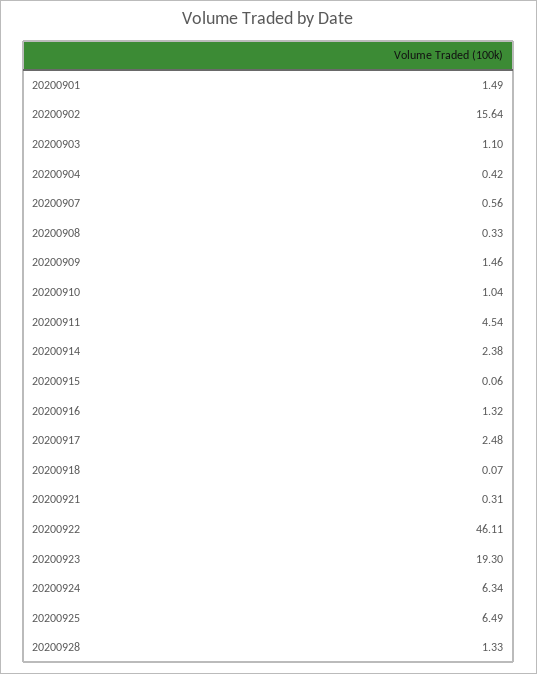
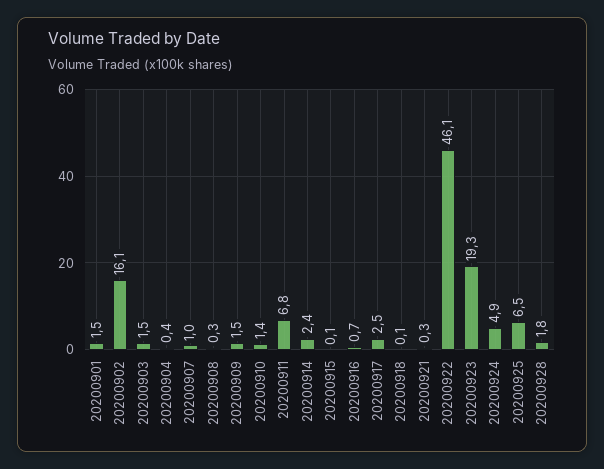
20200902: 15.64 -> 16.1
20200903: 1.1 -> 1.5
20200907: 0.56 -> 1
20200910: 1.04 -> 1.4
20200911: 4.54 -> 6.8
20200916: 1.32 -> 0.7
20200924: 6.34 -> 4.9
20200928: 1.33 -> 1.8

